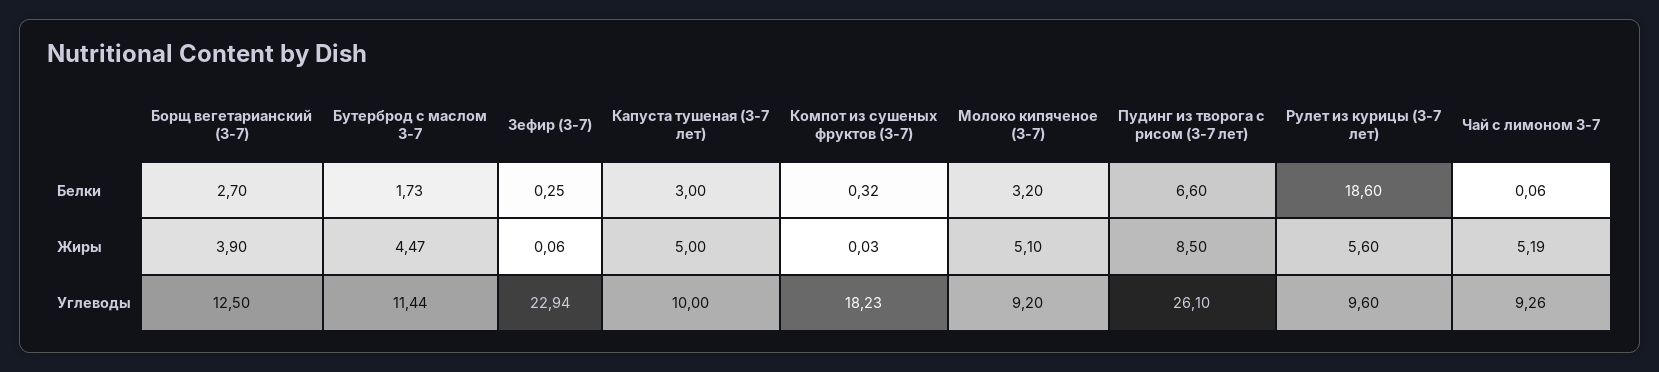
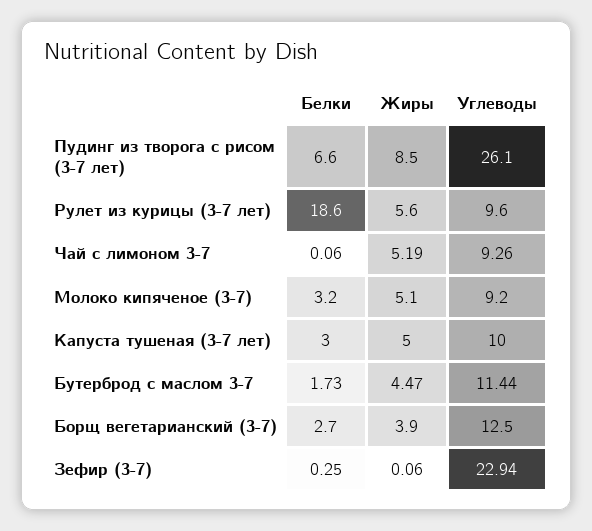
Компот из сушеных фруктов (3-7), Белки: 0.32 -> none
Компот из сушеных фруктов (3-7), Жиры: 0.03 -> none
Компот из сушеных фруктов (3-7), Углеводы: 18.23 -> none

